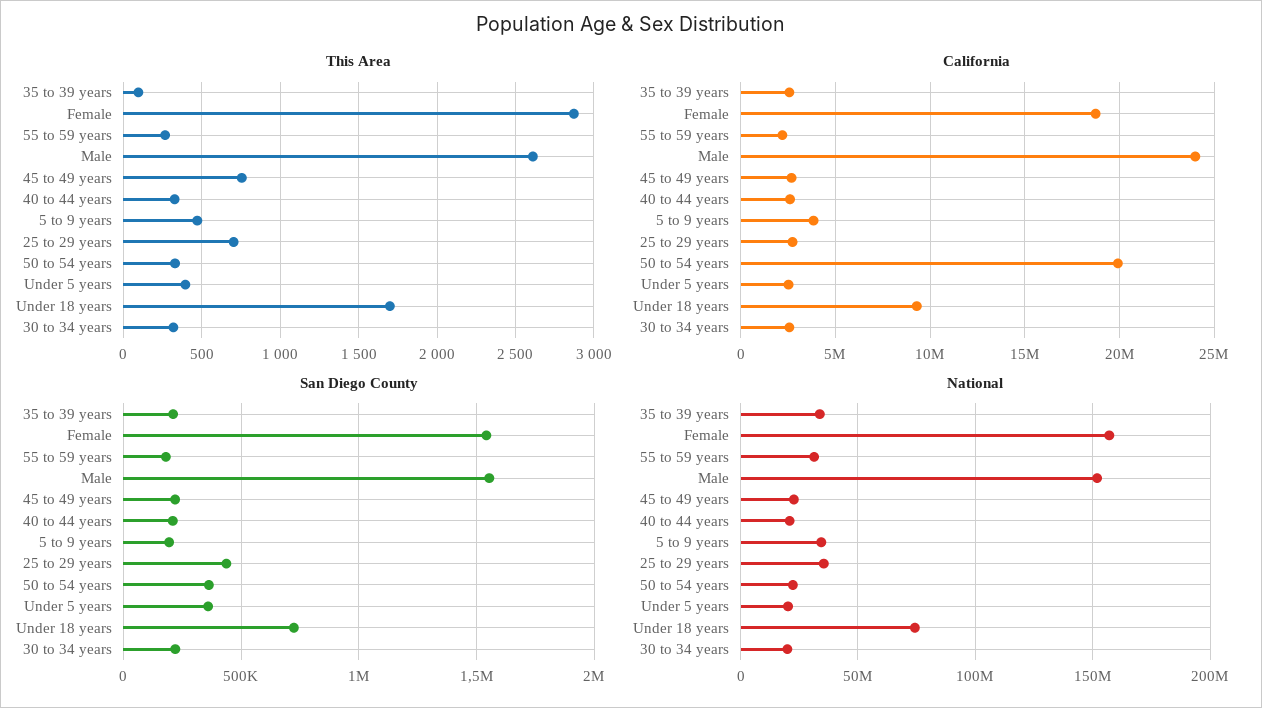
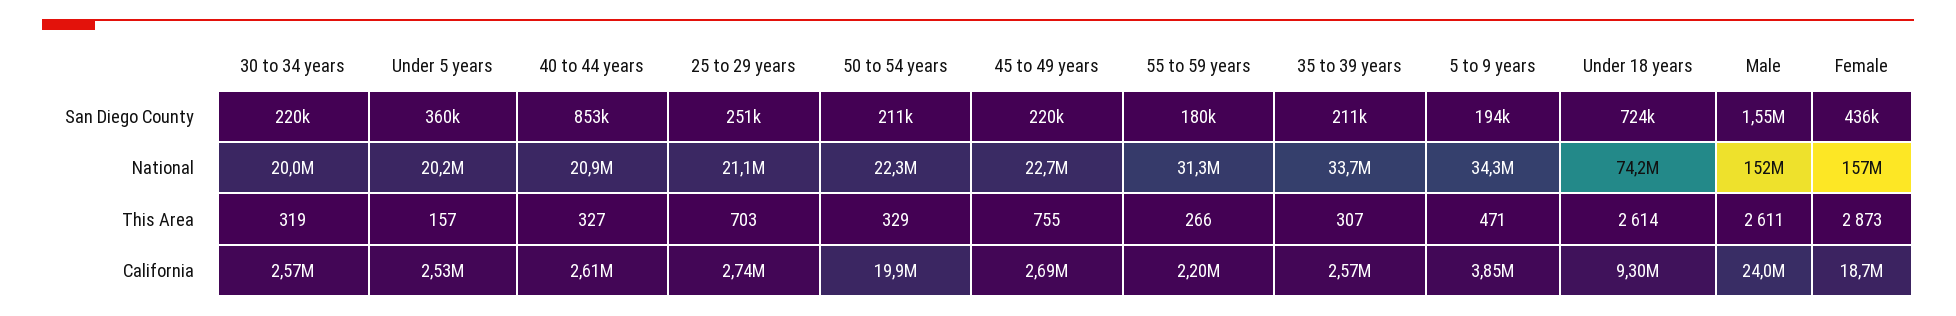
This Area, 35 to 39 years: 100 -> 307
This Area, Under 5 years: 400 -> 157
This Area, Under 18 years: 1700 -> 2614
San Diego County, Female: 1550000 -> 436000
San Diego County, 40 to 44 years: 200000 -> 853000
San Diego County, 25 to 29 years: 450000 -> 251000
San Diego County, 50 to 54 years: 350000 -> 211000
National, 25 to 29 years: 35000000 -> 21100000

